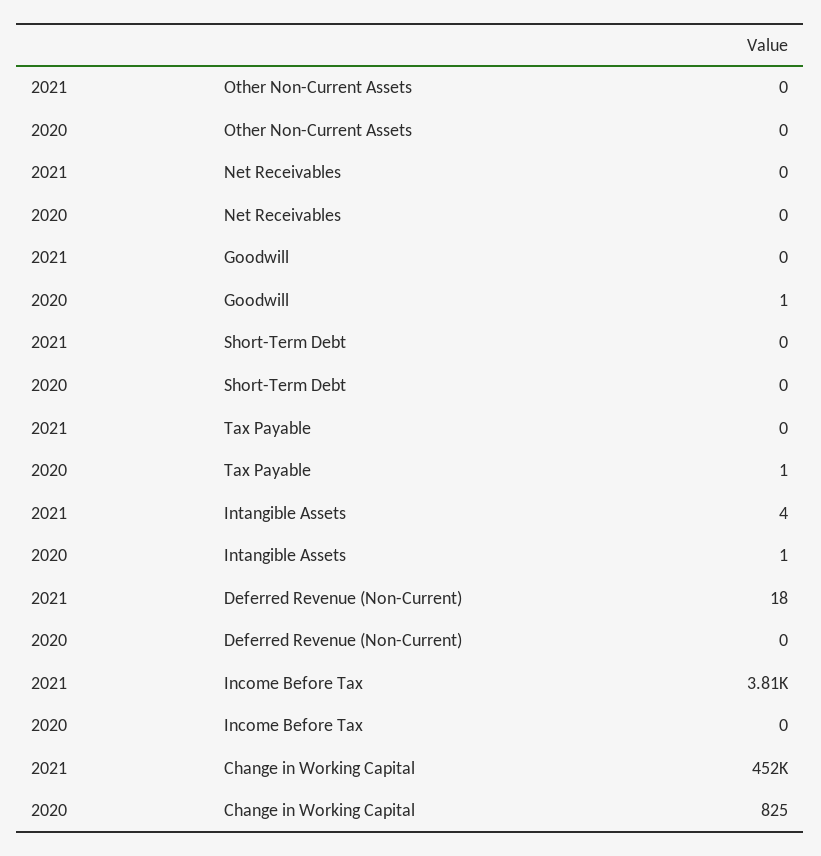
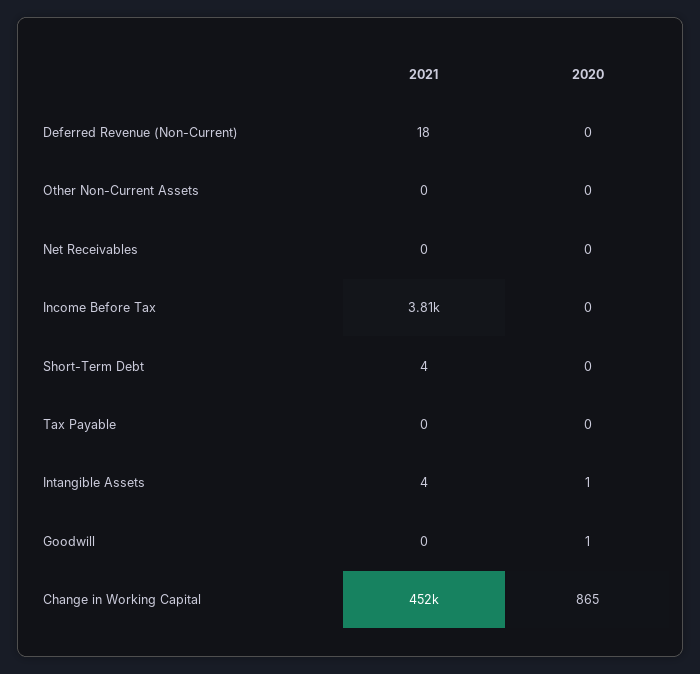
2021, Short-Term Debt: 0 -> 4
2020, Tax Payable: 1 -> 0
2020, Change in Working Capital: 825 -> 865

